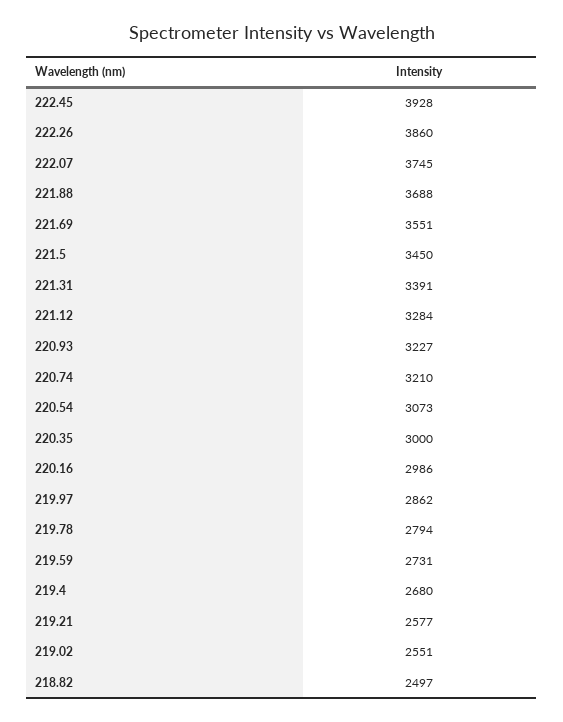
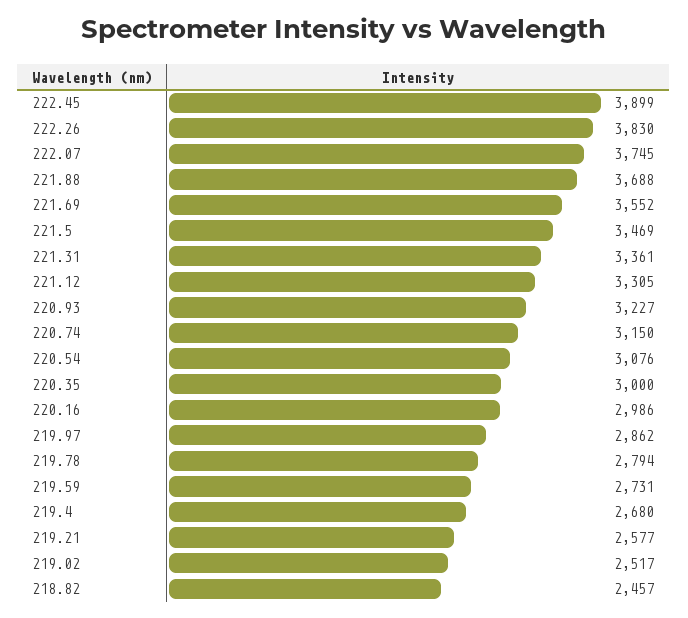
222.45: 3928 -> 3899
222.26: 3860 -> 3830
221.69: 3551 -> 3552
221.5: 3450 -> 3469
221.31: 3391 -> 3361
221.12: 3284 -> 3305
220.74: 3210 -> 3150
220.54: 3073 -> 3076
219.02: 2551 -> 2517
218.82: 2497 -> 2457

